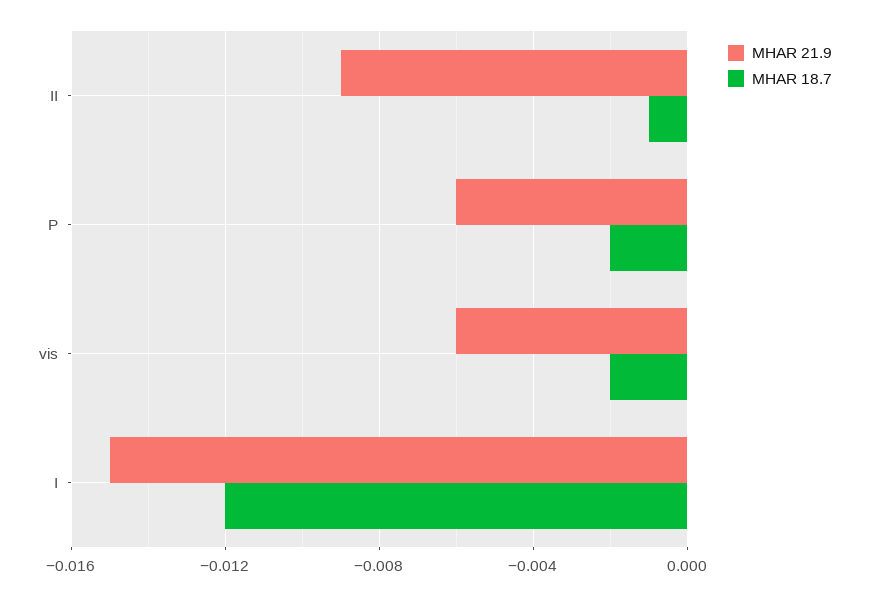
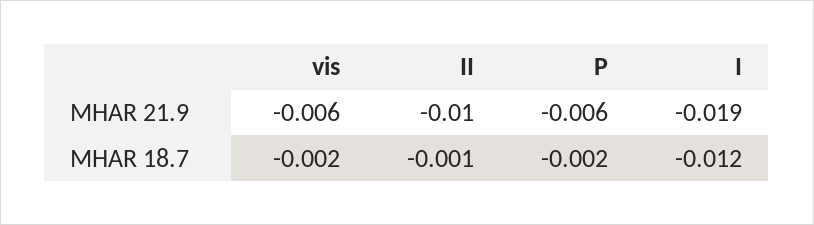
MHAR 21.9, II: -0.009 -> -0.01
MHAR 21.9, I: -0.015 -> -0.019

